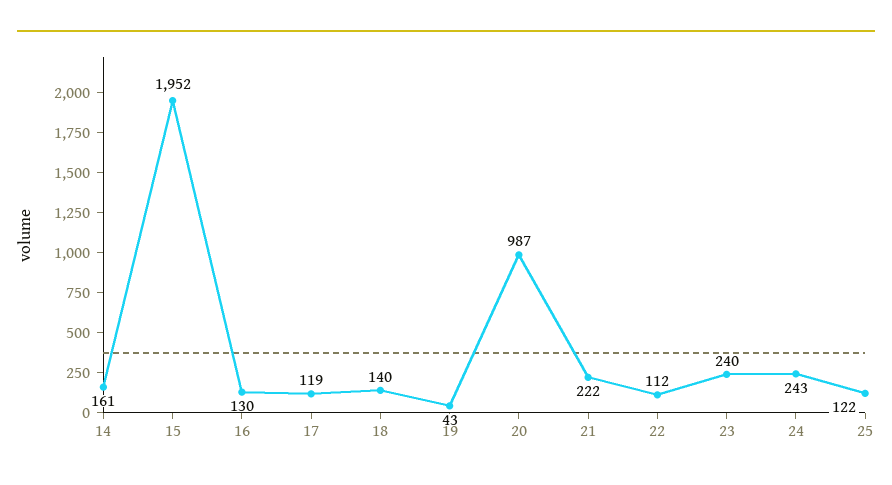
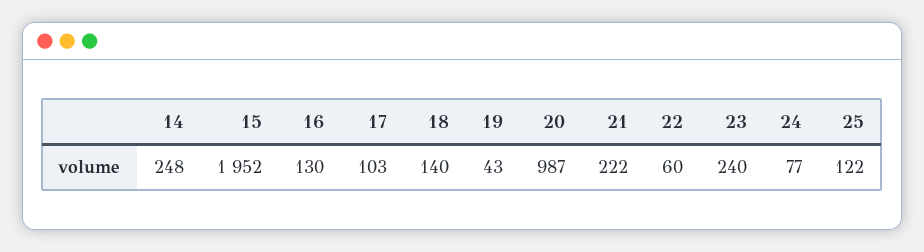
14: 161 -> 248
17: 119 -> 103
22: 112 -> 60
24: 243 -> 77

